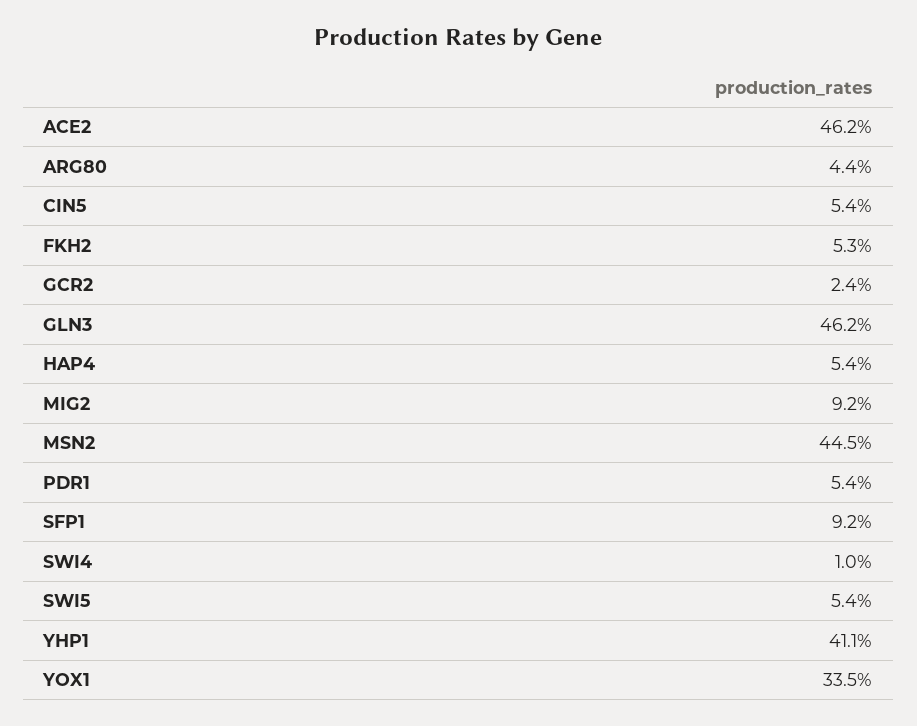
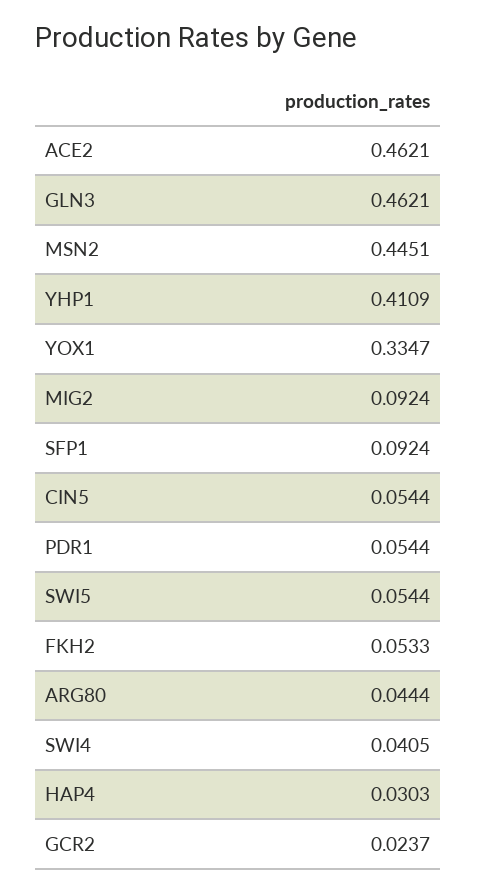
HAP4: 0.054 -> 0.0303
SWI4: 0.01 -> 0.0405

